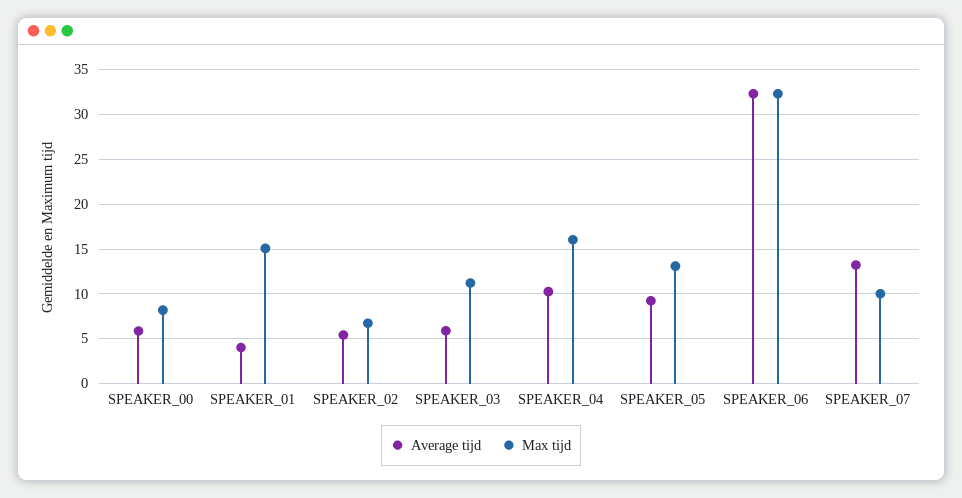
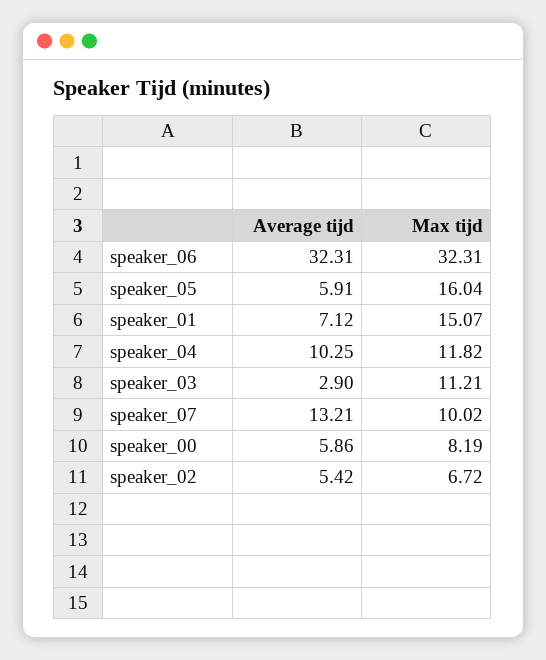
Average tijd, SPEAKER_01: 4 -> 7.12
Average tijd, SPEAKER_03: 6 -> 2.9
Max tijd, SPEAKER_04: 16 -> 11.82
Average tijd, SPEAKER_05: 9 -> 5.91
Max tijd, SPEAKER_05: 13 -> 16.04

